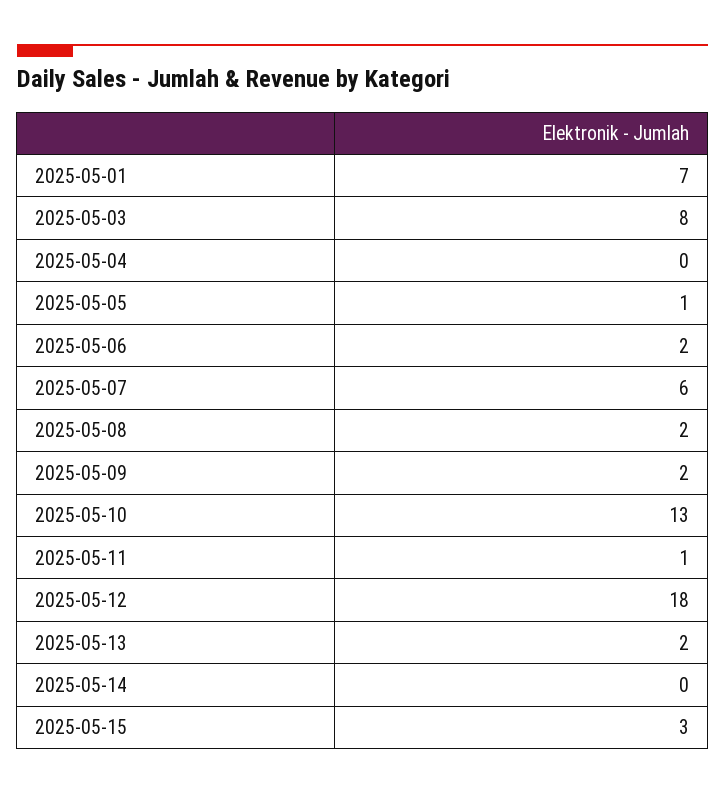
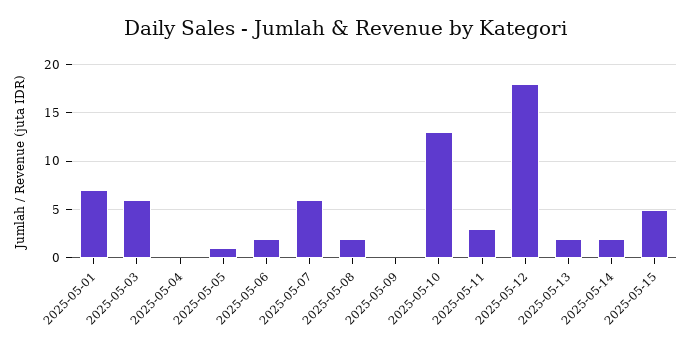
2025-05-03: 8 -> 6
2025-05-09: 2 -> 0
2025-05-11: 1 -> 3
2025-05-14: 0 -> 2
2025-05-15: 3 -> 5

